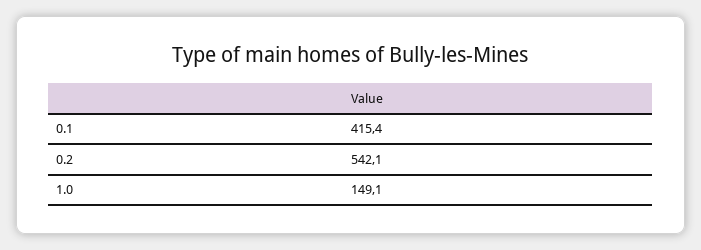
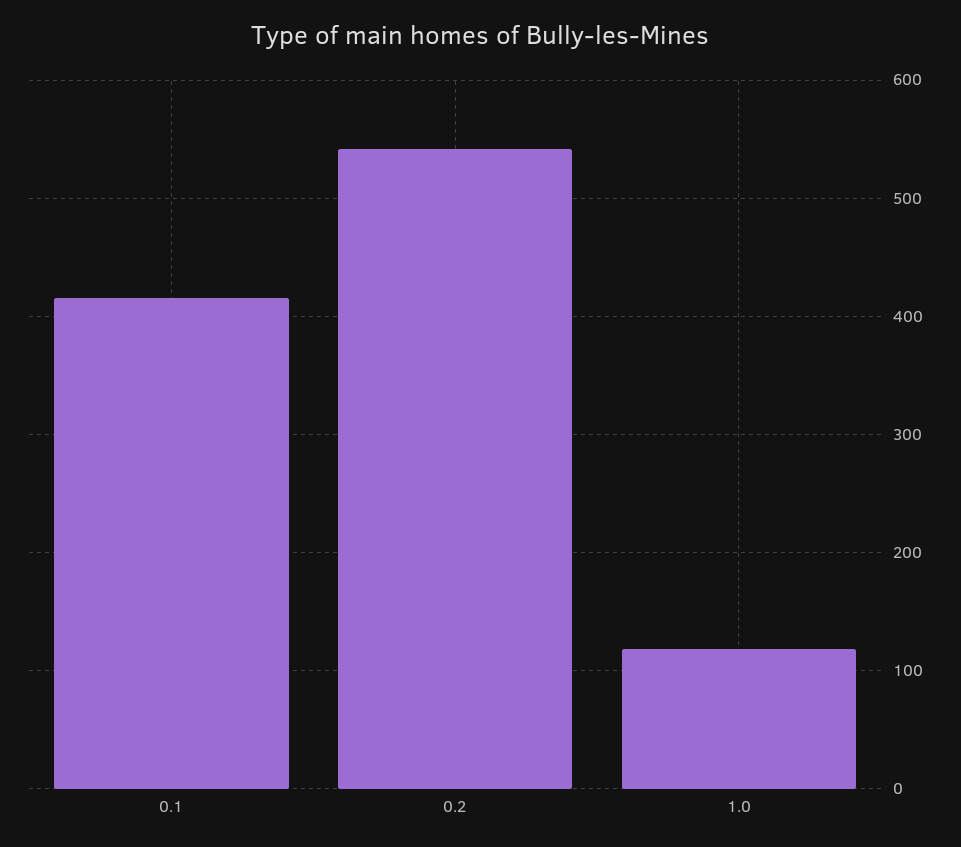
1.0: 149.1 -> 120

